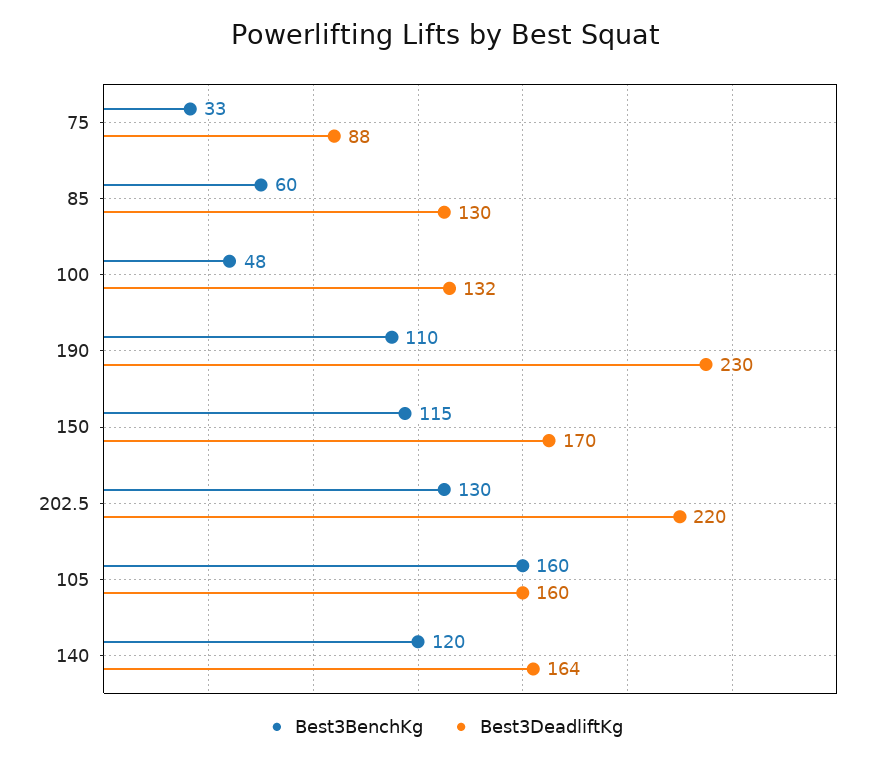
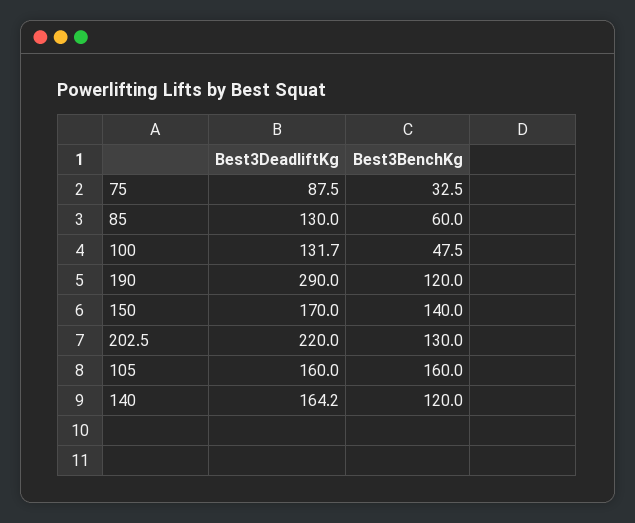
Best3BenchKg, 190: 110 -> 120
Best3DeadliftKg, 190: 230 -> 290
Best3BenchKg, 150: 115 -> 140

